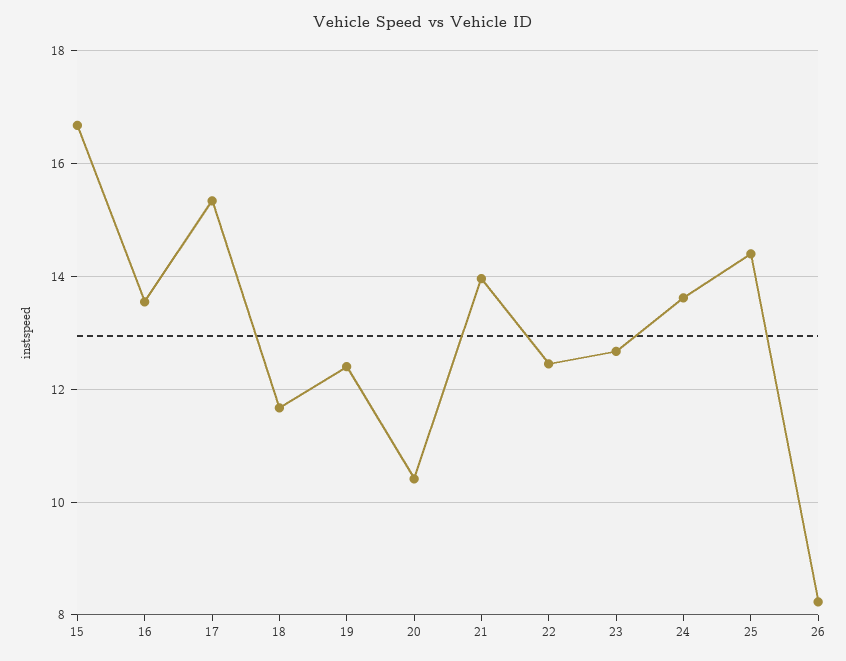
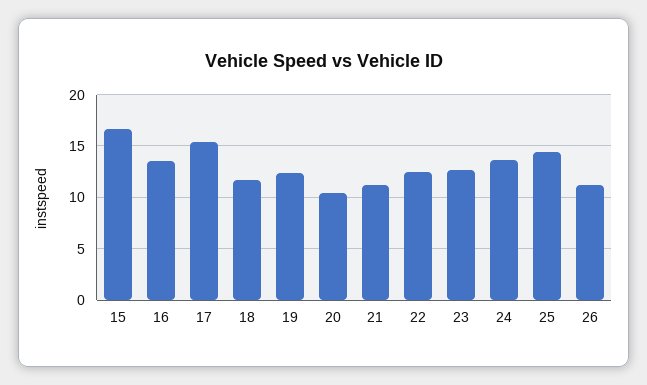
21: 14 -> 11
26: 8.2 -> 11

